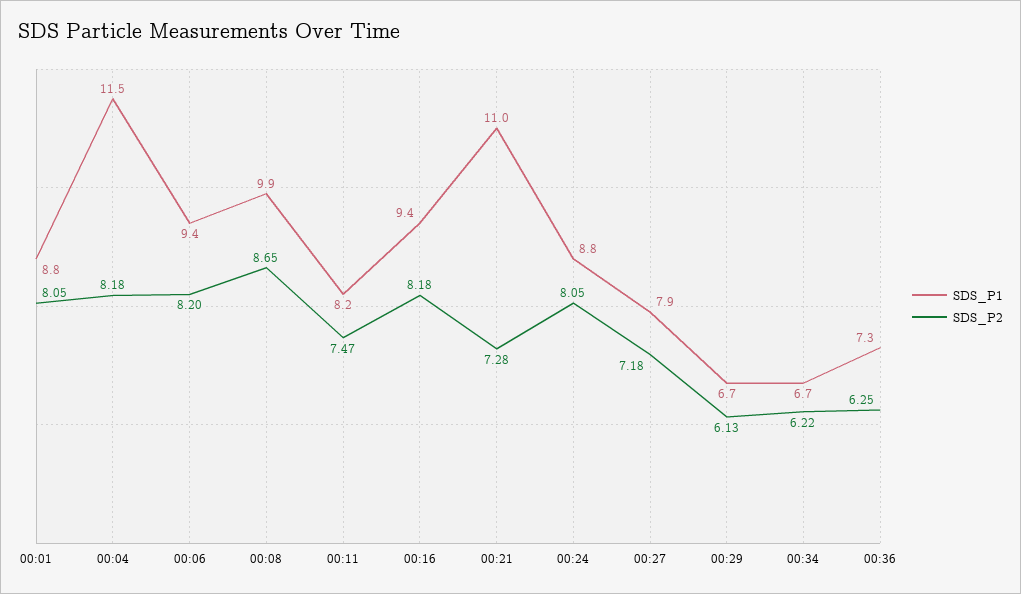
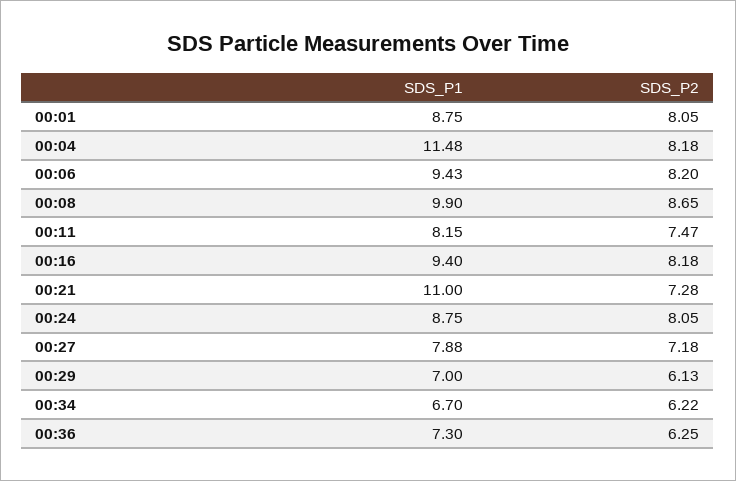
SDS_P1, 00:29: 6.7 -> 7

